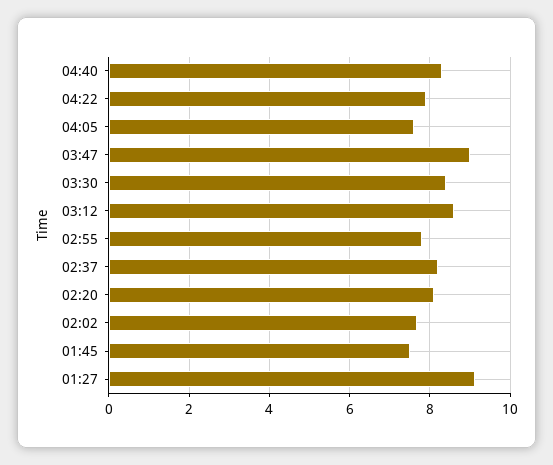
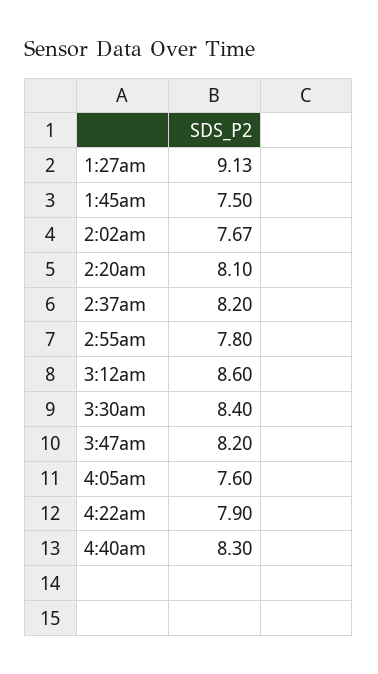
03:47: 9 -> 8.2

